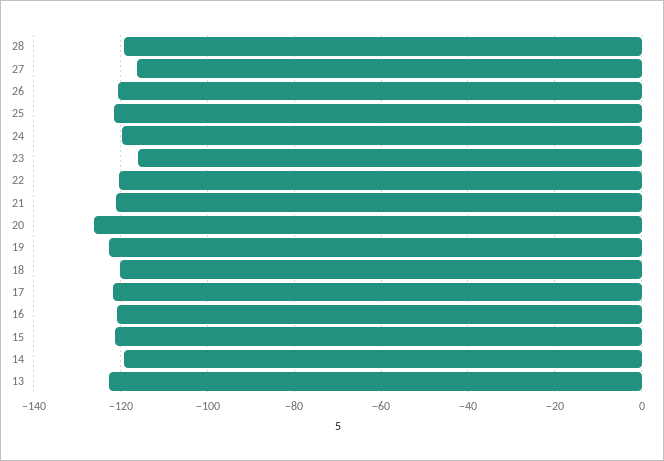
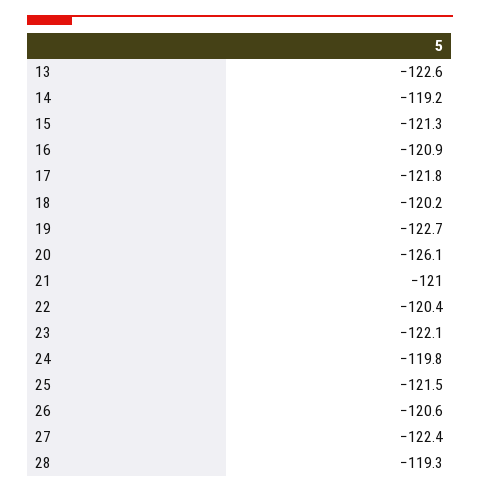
27: -116 -> -122.4
23: -116 -> -122.1

